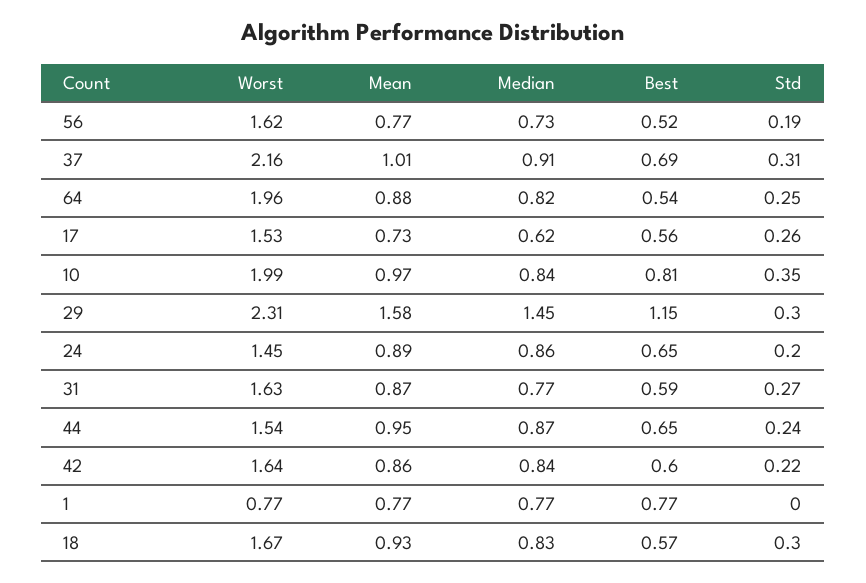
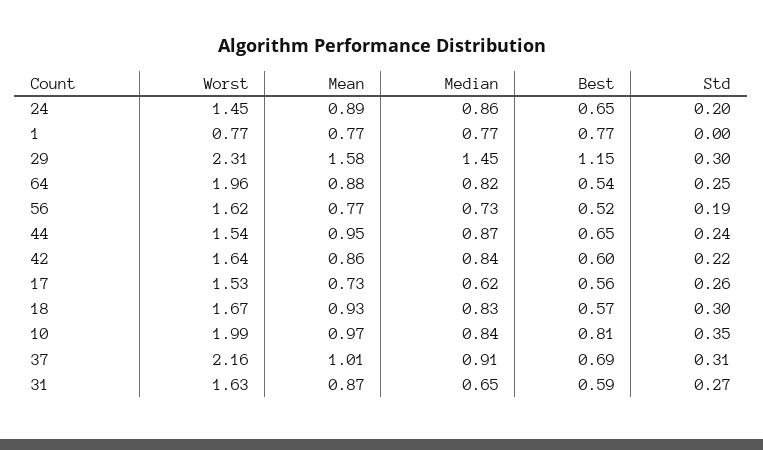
Median, 31: 0.77 -> 0.65

